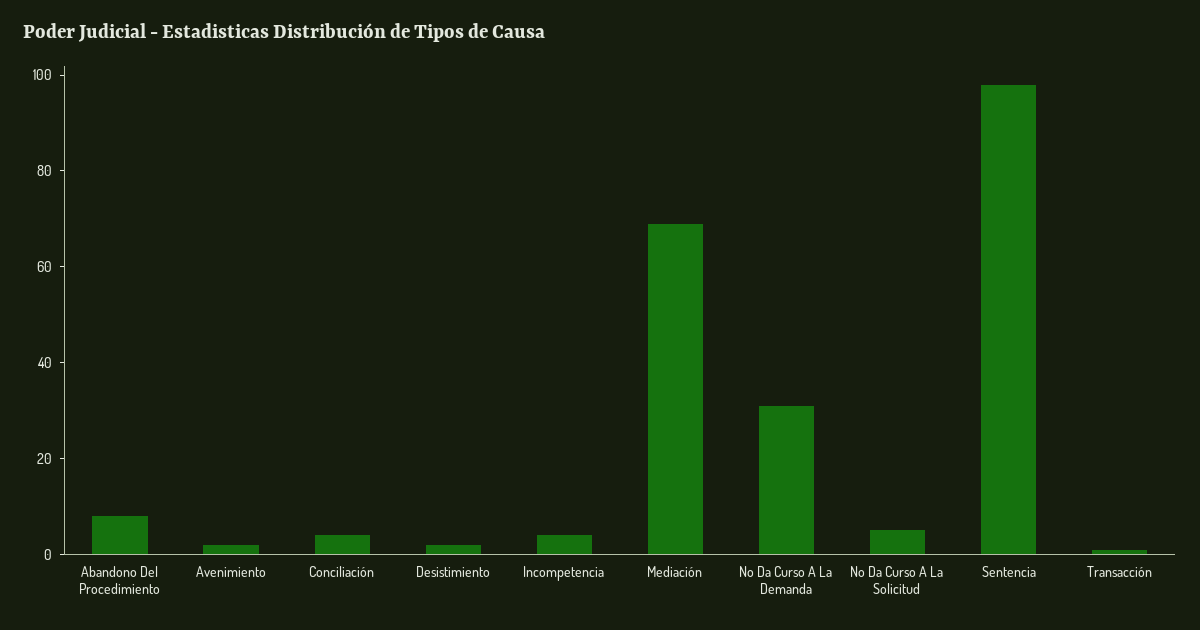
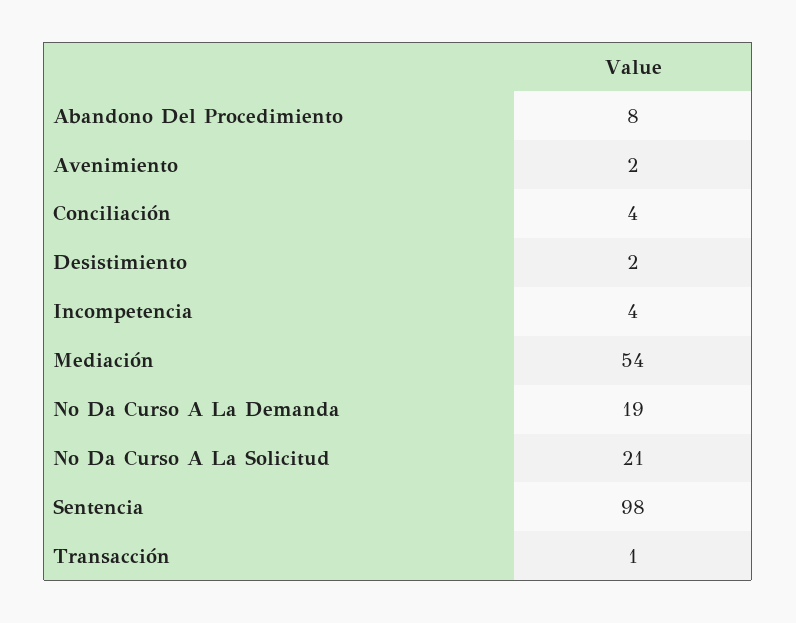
Mediación: 70 -> 54
No Da Curso A La Demanda: 30 -> 19
No Da Curso A La Solicitud: 5 -> 21

